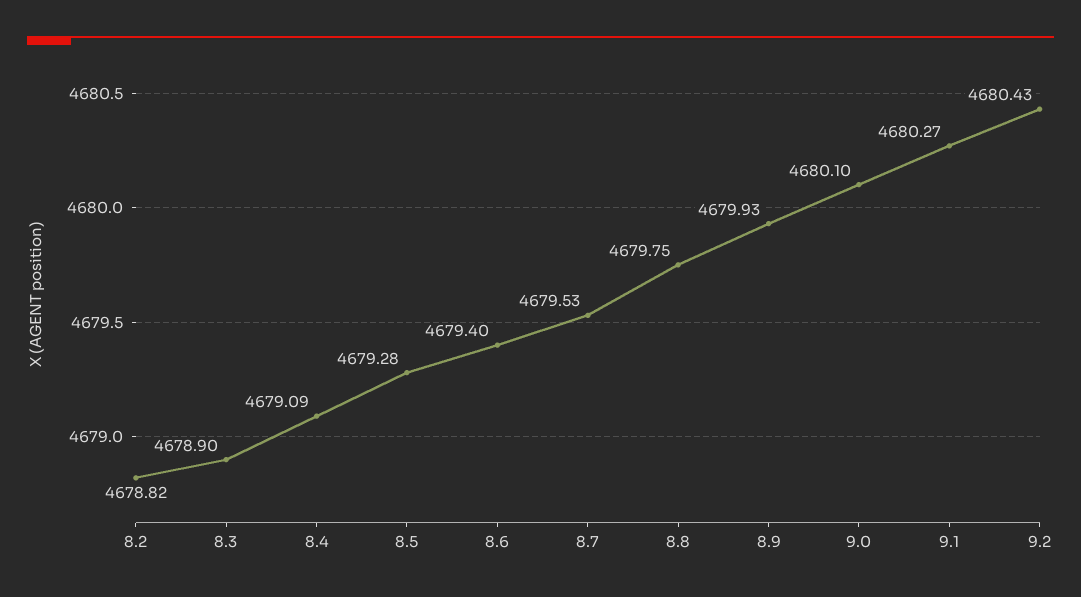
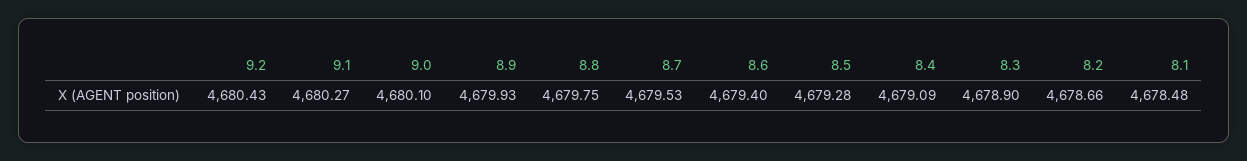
8.2: 4678.82 -> 4678.66
8.1: none -> 4678.48

